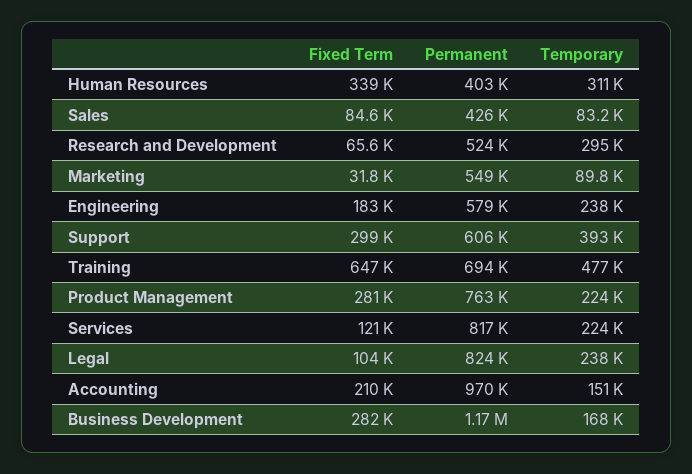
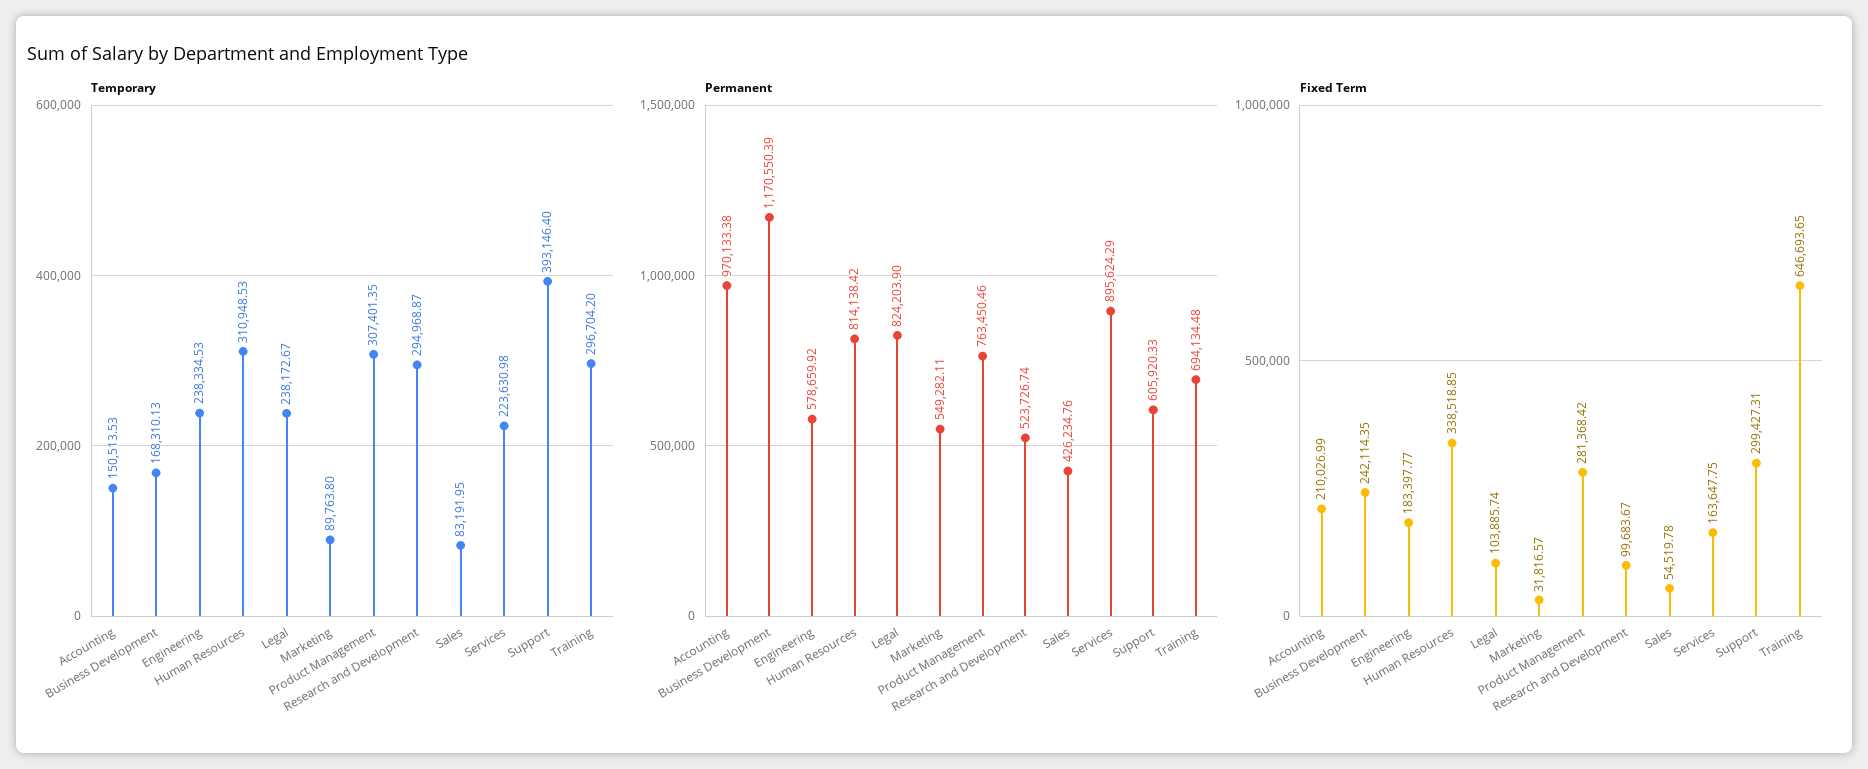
Permanent, Human Resources: 403000 -> 814138.42
Fixed Term, Sales: 84600 -> 54519.78
Fixed Term, Research and Development: 65600 -> 99683.67
Temporary, Training: 477000 -> 296704.2
Temporary, Product Management: 224000 -> 307401.35
Fixed Term, Services: 121000 -> 163647.75
Permanent, Services: 817000 -> 895624.29
Fixed Term, Business Development: 282000 -> 242114.35

